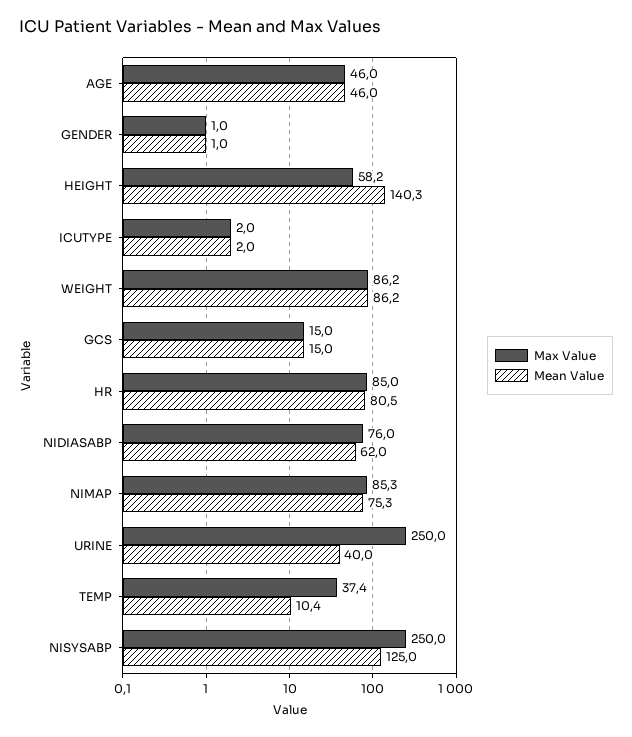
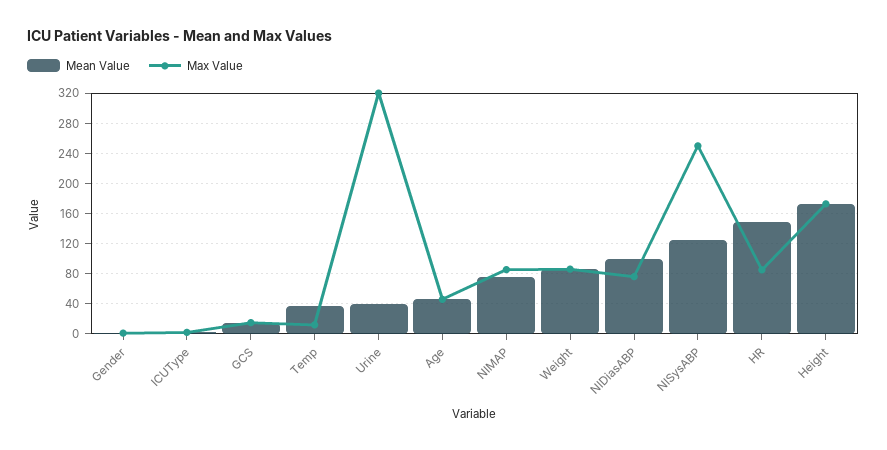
Max Value, HEIGHT: 58.2 -> 170
Mean Value, HEIGHT: 140.3 -> 170
Mean Value, HR: 80.5 -> 150
Mean Value, NIDIASABP: 62 -> 100
Max Value, URINE: 250 -> 320
Max Value, TEMP: 37.4 -> 10
Mean Value, TEMP: 10.4 -> 40

